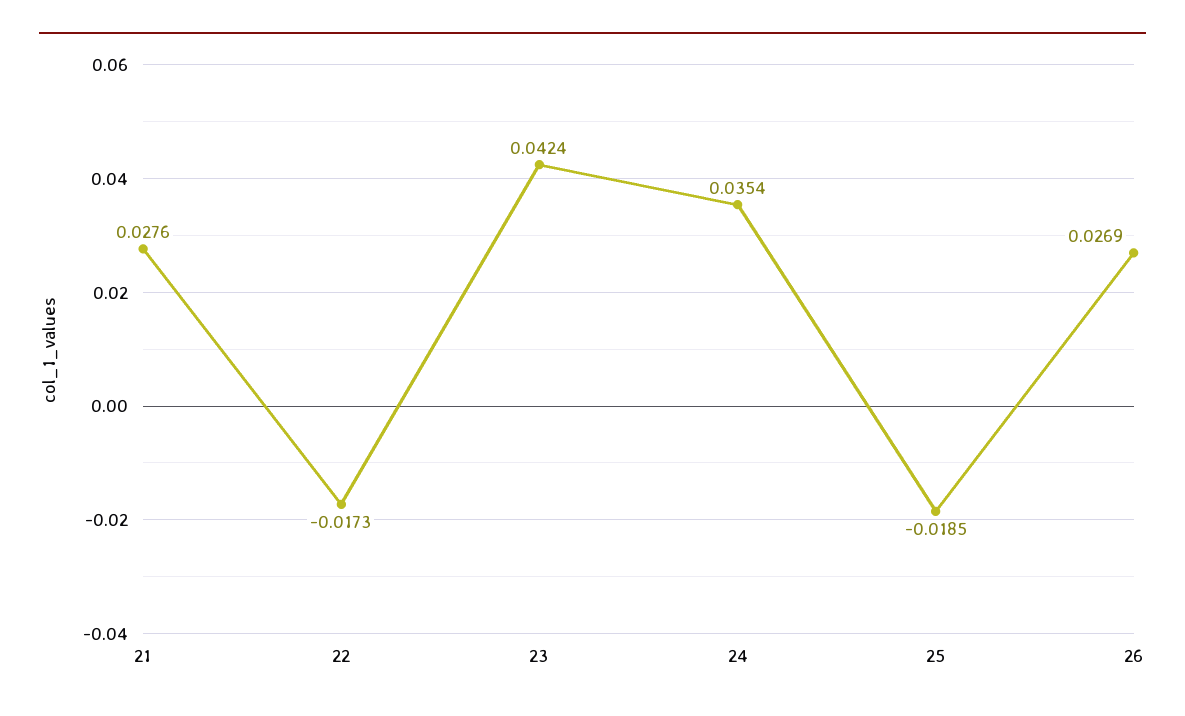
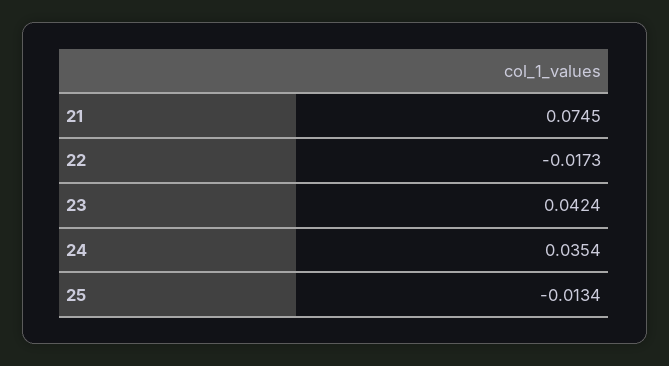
21: 0.0276 -> 0.0745
25: -0.0185 -> -0.0134
26: 0.0269 -> none

